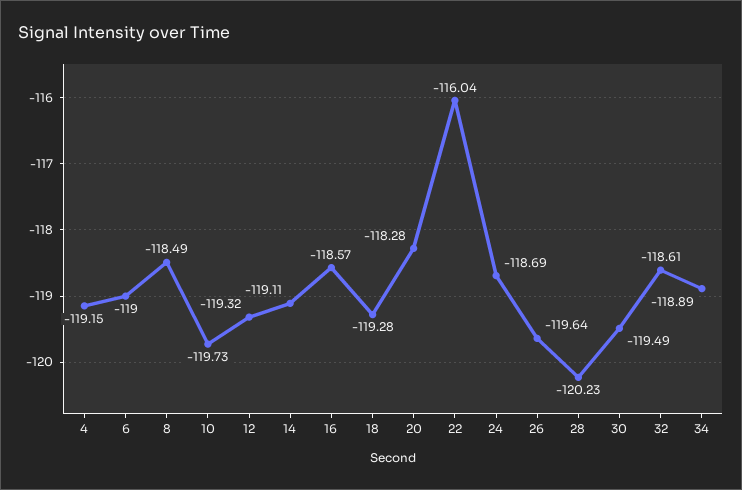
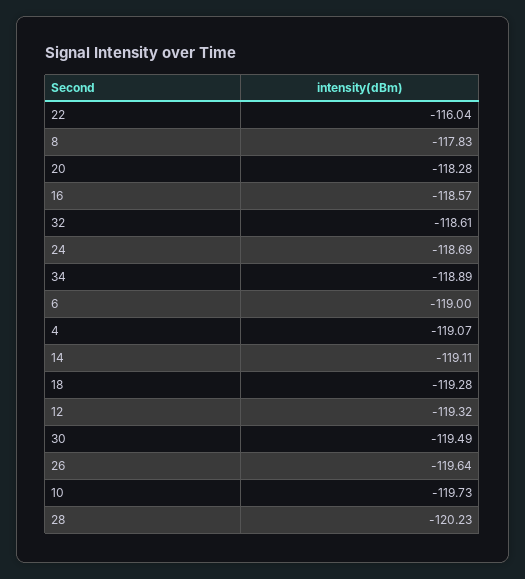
4: -119.15 -> -119.07
8: -118.49 -> -117.83

